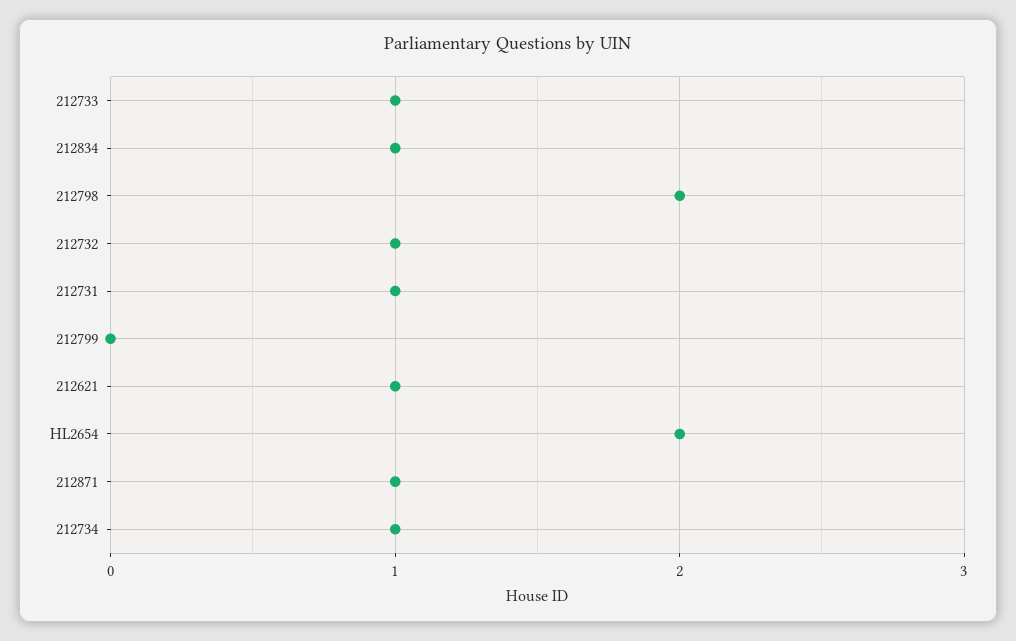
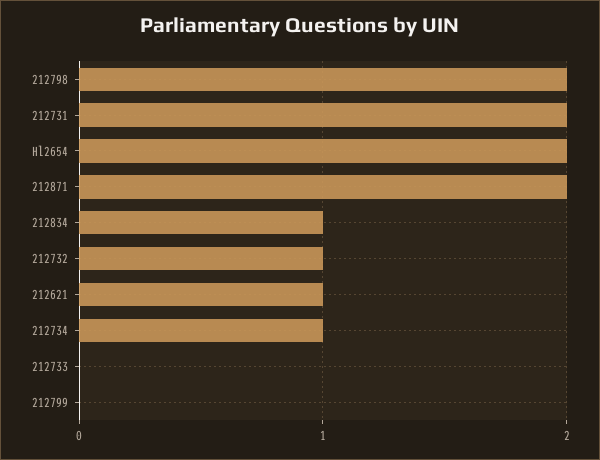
212733: 1 -> 0
212731: 1 -> 2
212871: 1 -> 2

